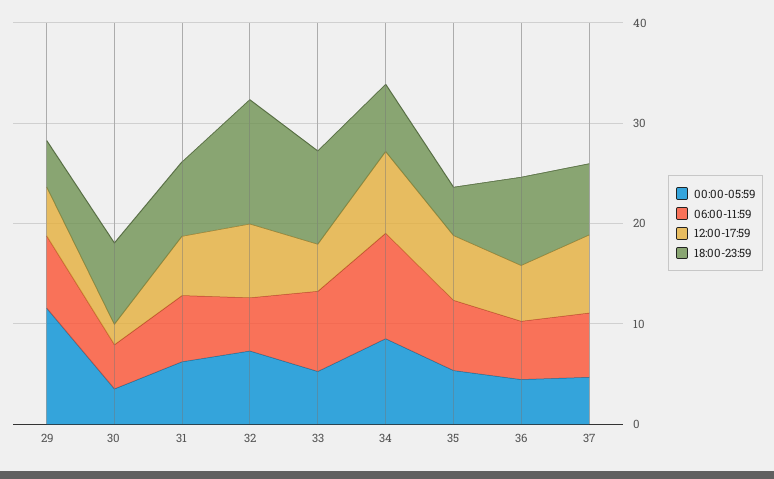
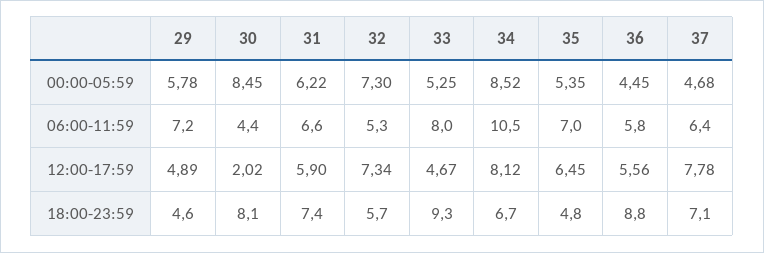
00:00-05:59, 29: 12 -> 5.78
00:00-05:59, 30: 4 -> 8.45
18:00-23:59, 32: 12 -> 5.7

